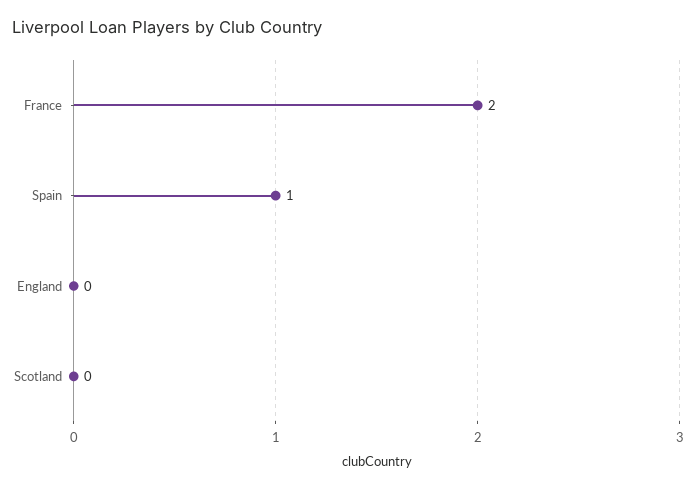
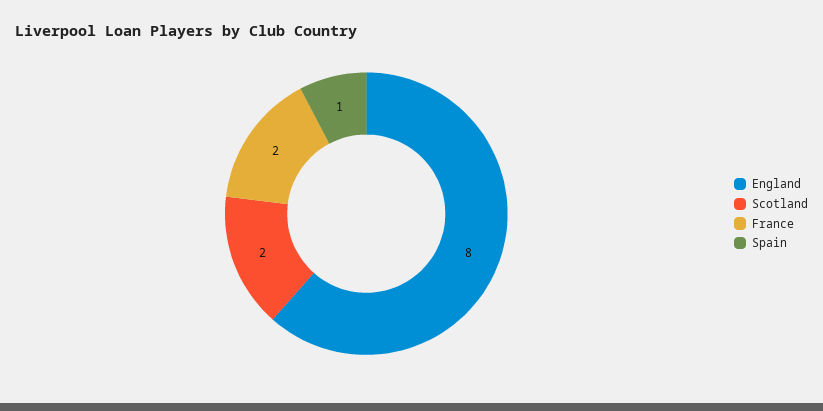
England: 0 -> 8
Scotland: 0 -> 2

